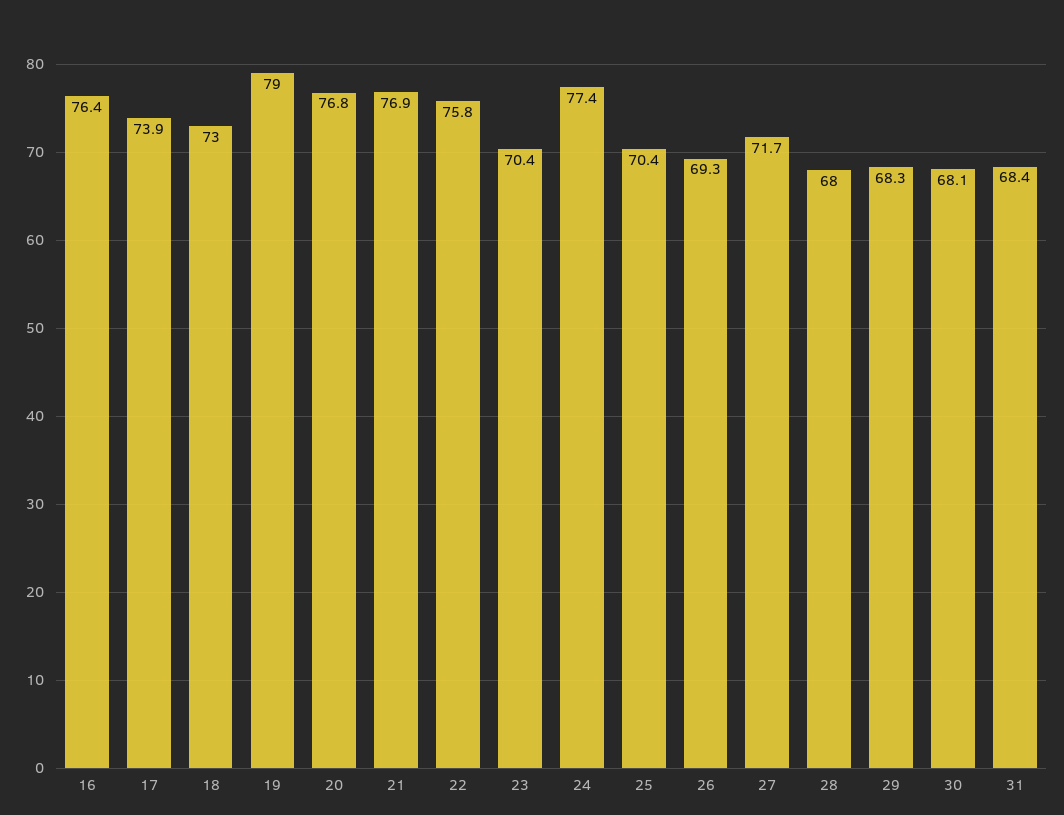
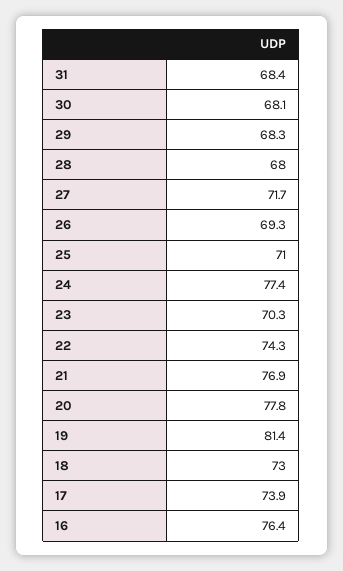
19: 79 -> 81.4
20: 76.8 -> 77.8
22: 75.8 -> 74.3
23: 70.4 -> 70.3
25: 70.4 -> 71

